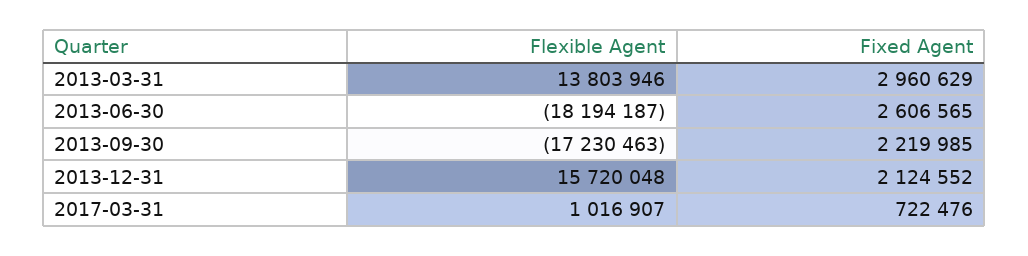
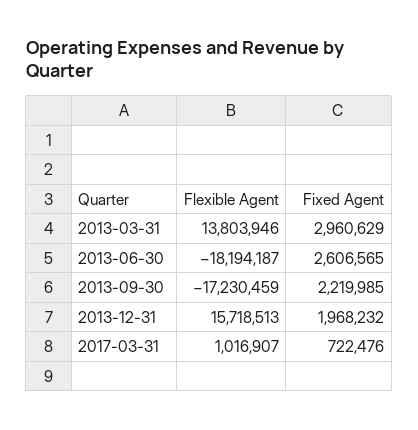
Flexible Agent, 2013-09-30: -17230463 -> -17230459
Flexible Agent, 2013-12-31: 15720048 -> 15718513
Fixed Agent, 2013-12-31: 2124552 -> 1968232

